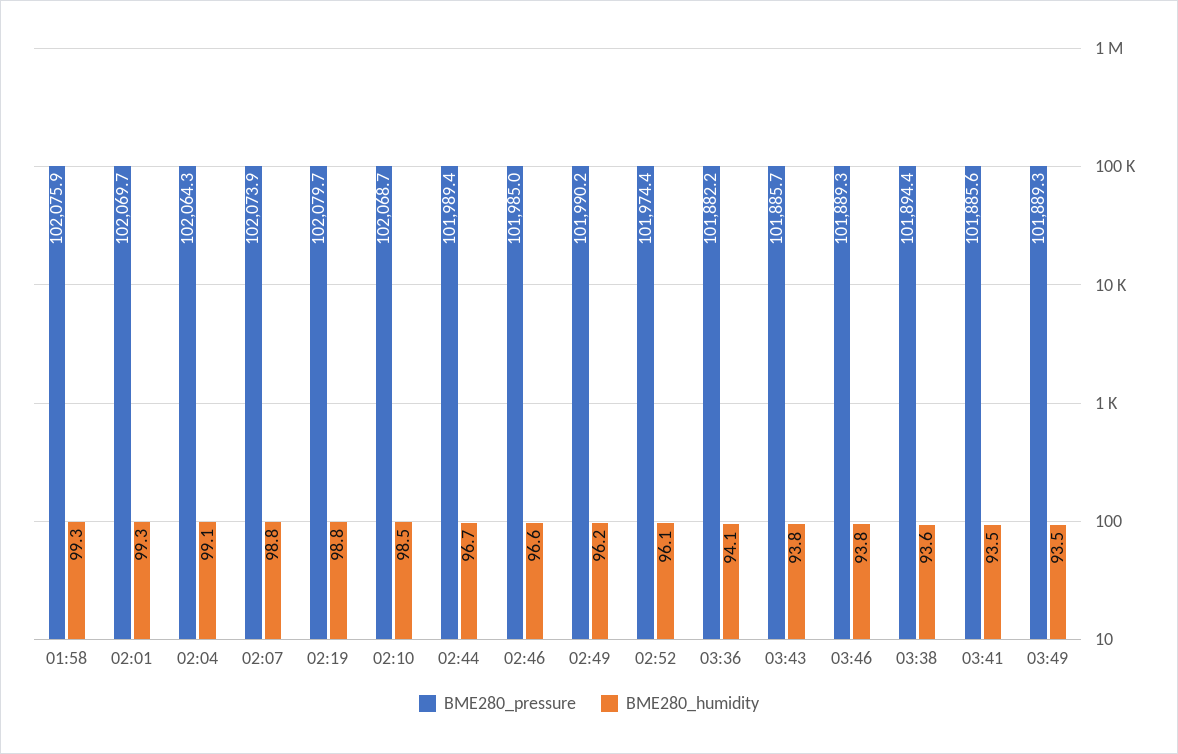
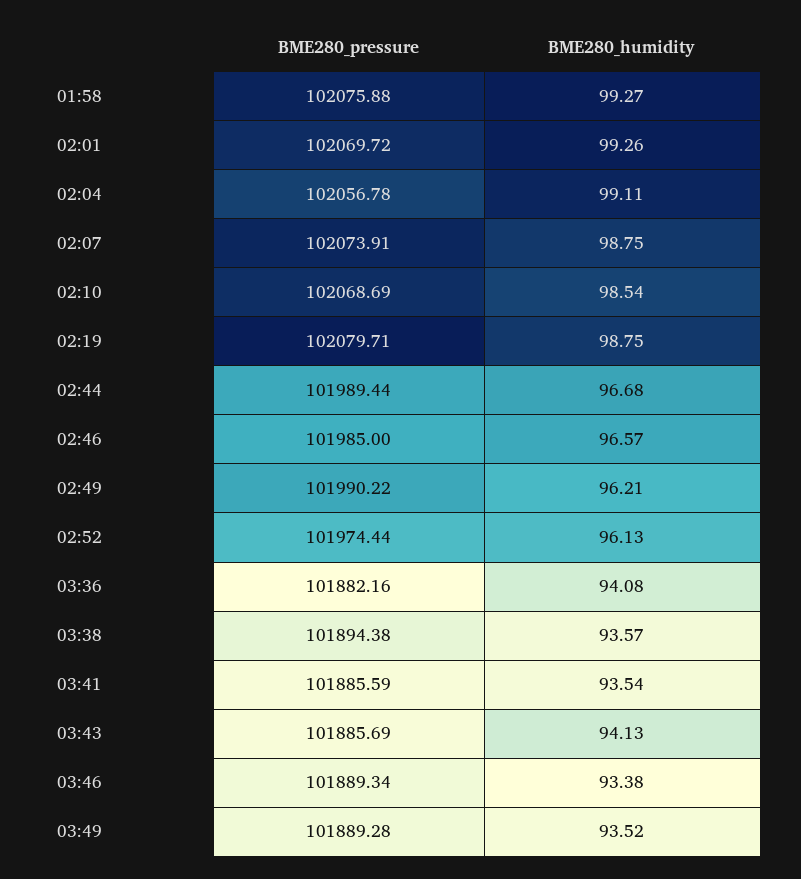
BME280_pressure, 02:04: 102064.3 -> 102056.78
BME280_humidity, 03:43: 93.8 -> 94.13
BME280_humidity, 03:46: 93.8 -> 93.38

